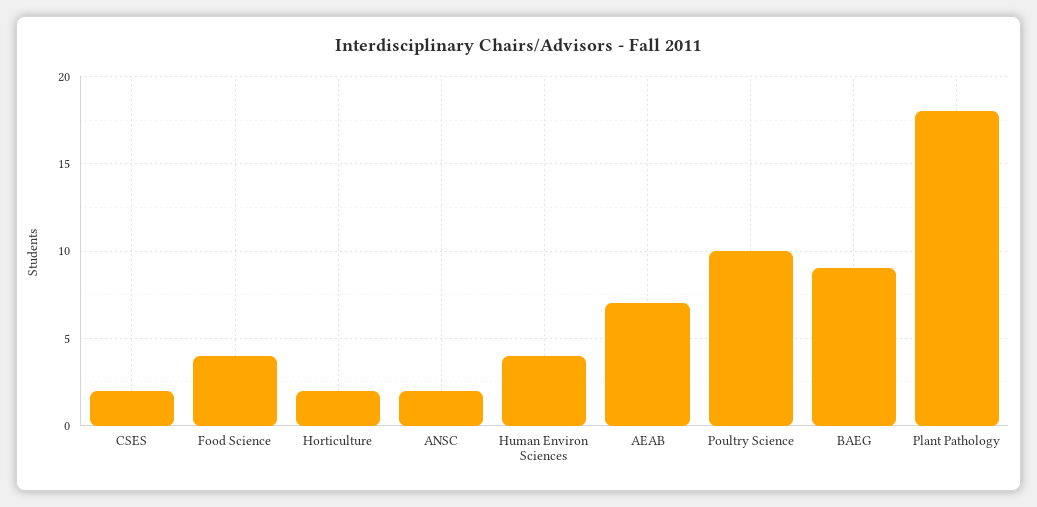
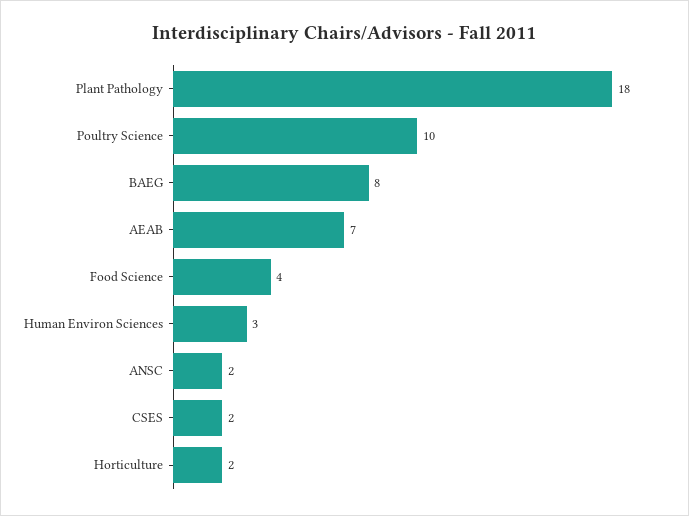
Human Environ Sciences: 4 -> 3
BAEG: 9 -> 8

